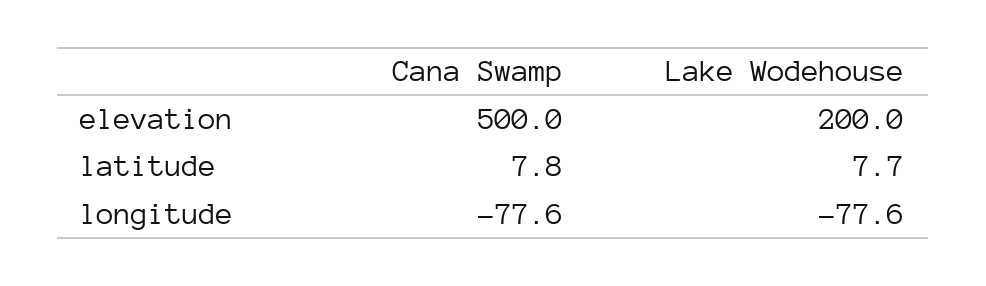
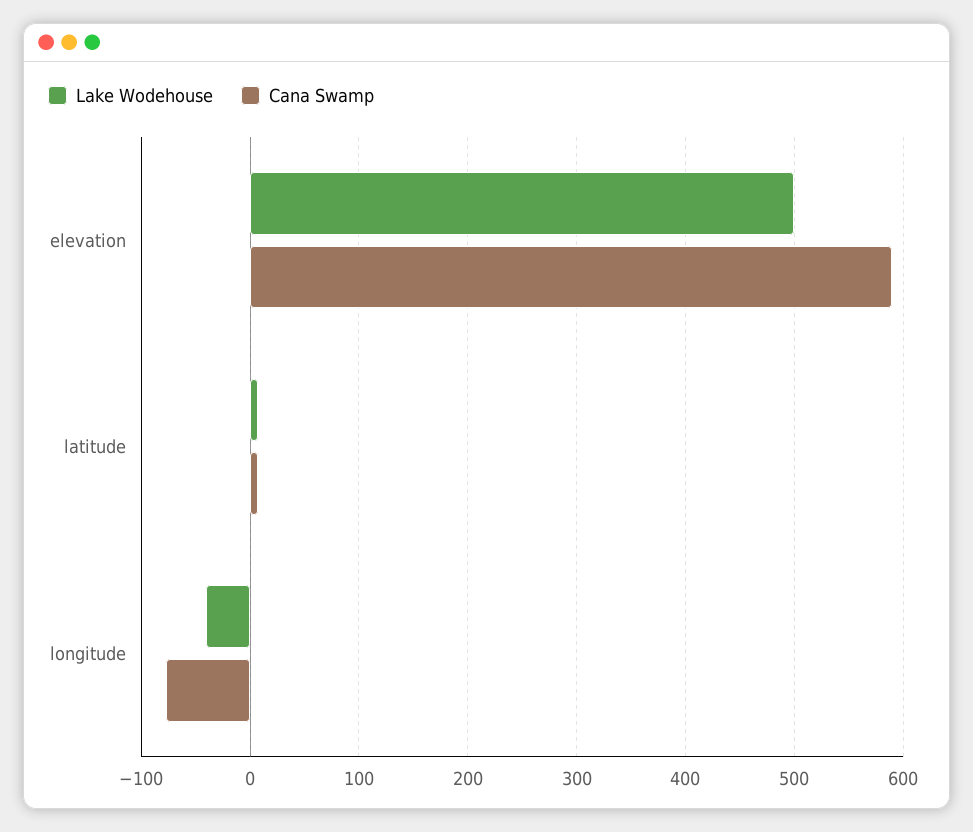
Cana Swamp, elevation: 500 -> 590
Lake Wodehouse, elevation: 200 -> 500
Lake Wodehouse, longitude: -77.6 -> -40

